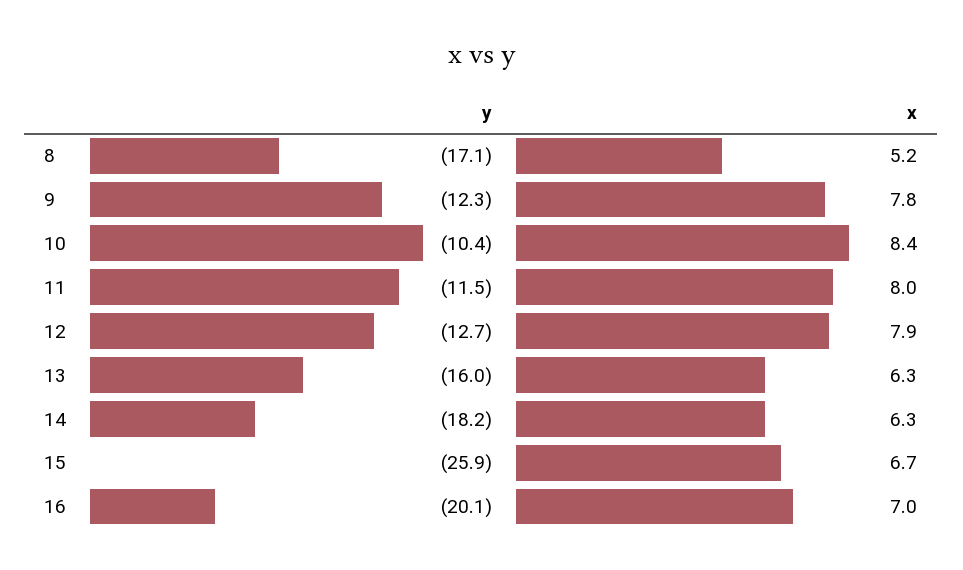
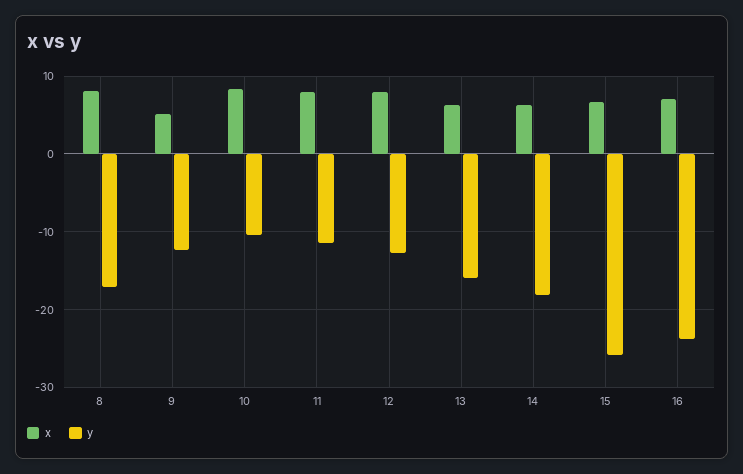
x, 8: 5.2 -> 8
x, 9: 7.8 -> 5
y, 16: -20.1 -> -24

